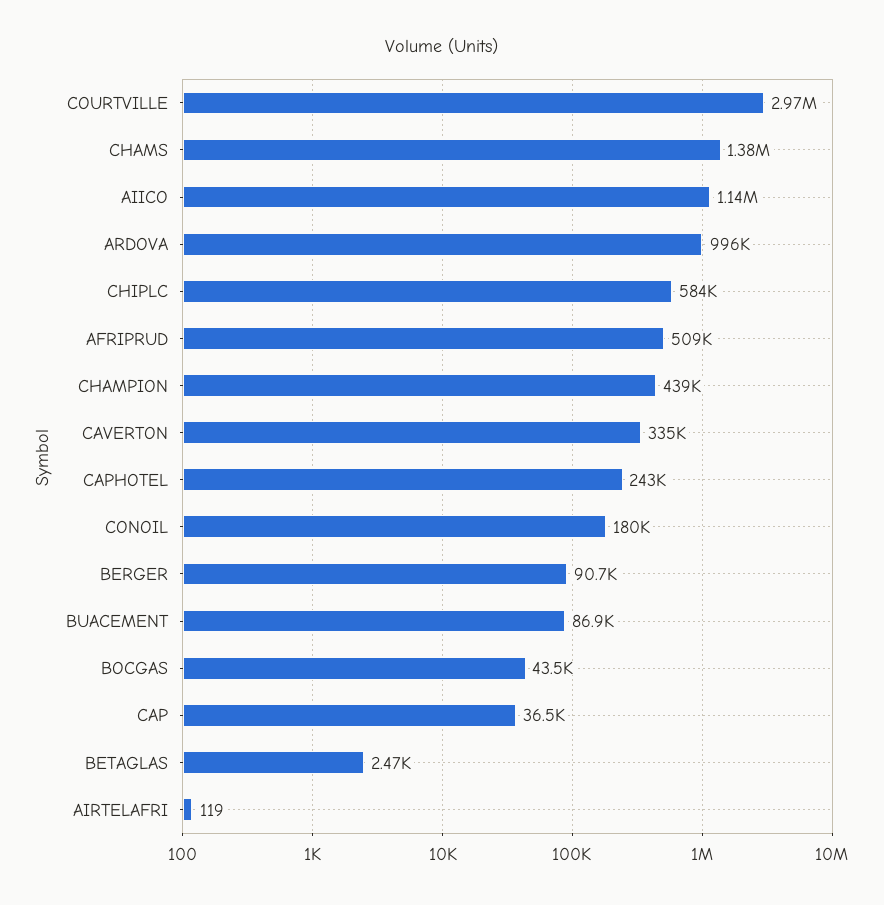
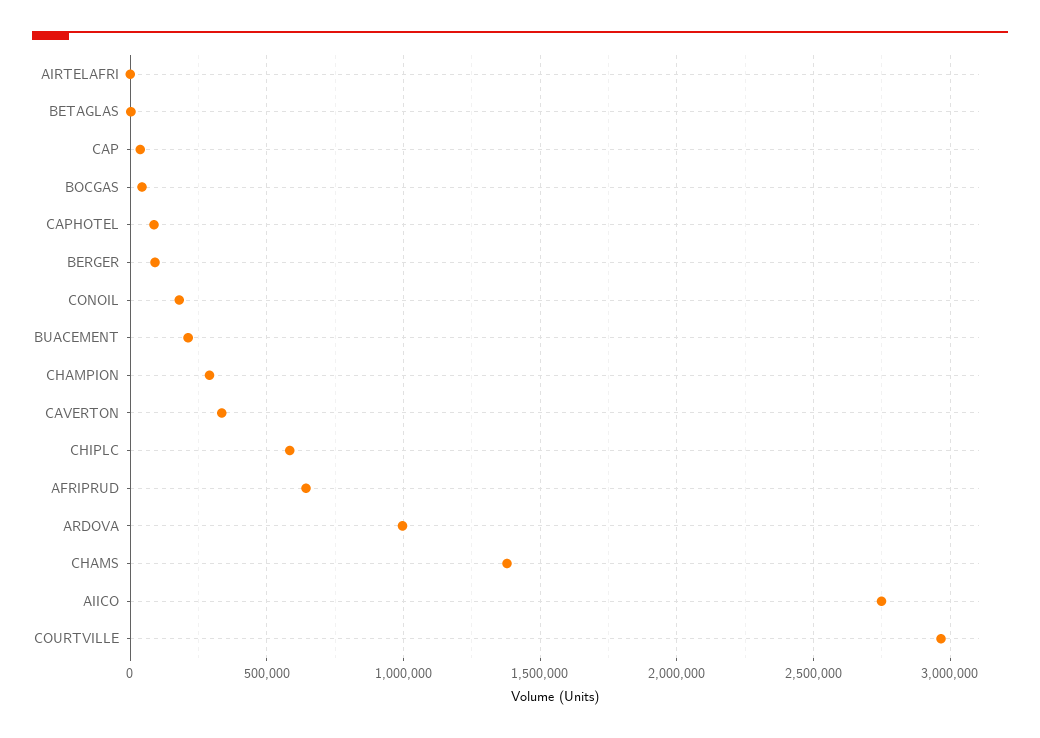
AIICO: 1140000 -> 2750000
AFRIPRUD: 509000 -> 650000
CHAMPION: 439000 -> 300000
CAPHOTEL: 243000 -> 100000
BUACEMENT: 86900 -> 200000

